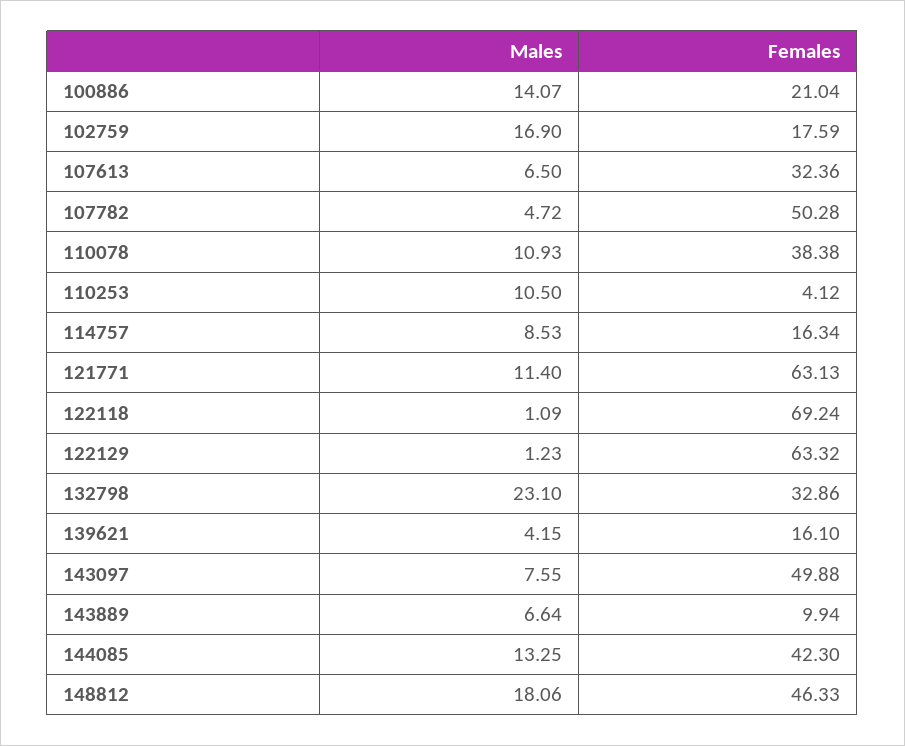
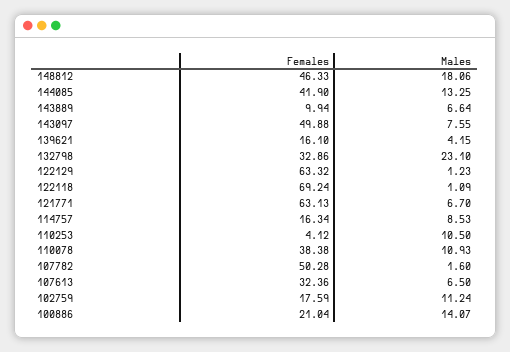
Males, 102759: 16.9 -> 11.24
Males, 107782: 4.72 -> 1.6
Males, 121771: 11.4 -> 6.7
Females, 144085: 42.3 -> 41.9

